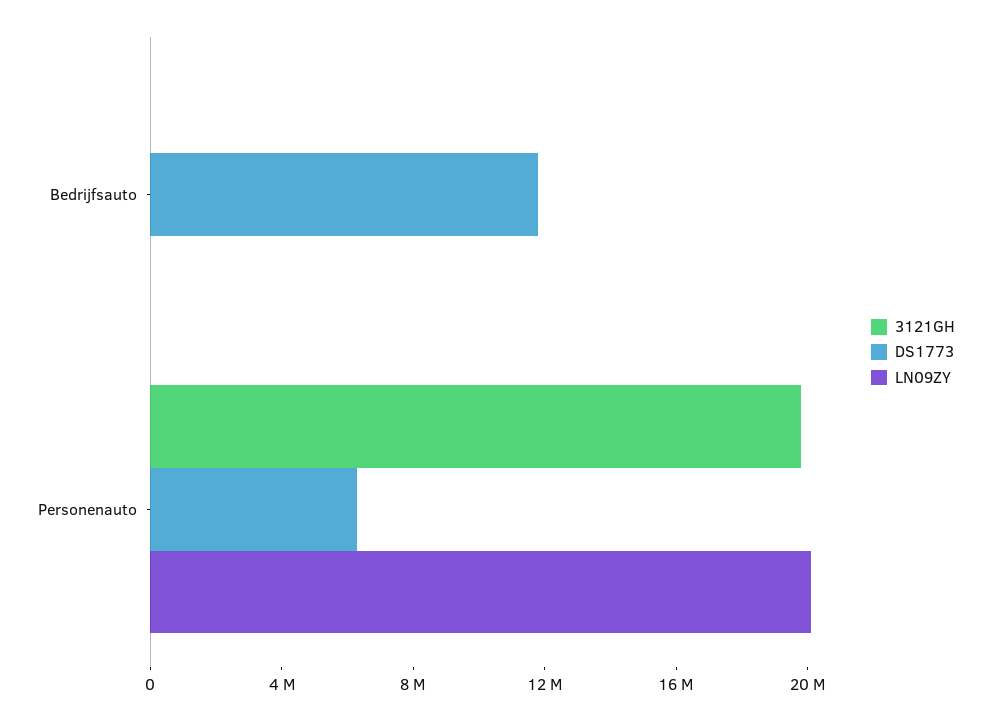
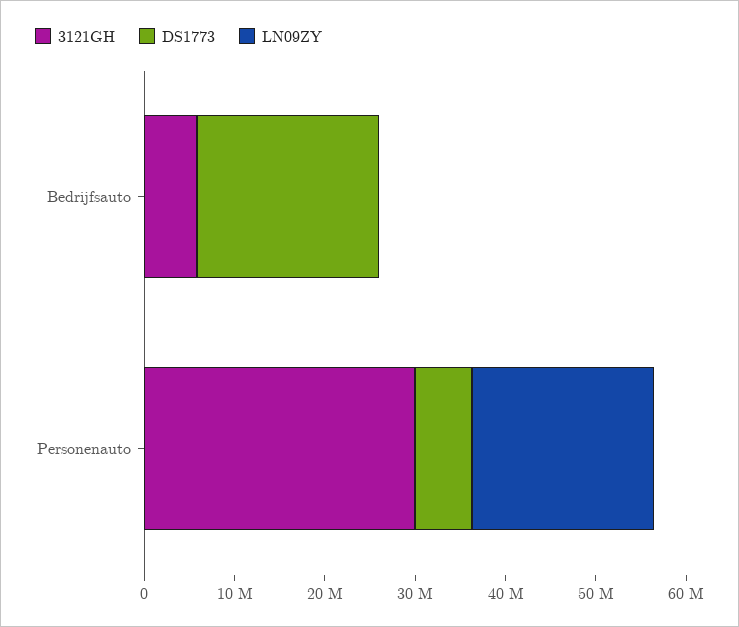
3121GH, Bedrijfsauto: 0 -> 6000000
DS1773, Bedrijfsauto: 12000000 -> 20000000
3121GH, Personenauto: 20000000 -> 30000000

